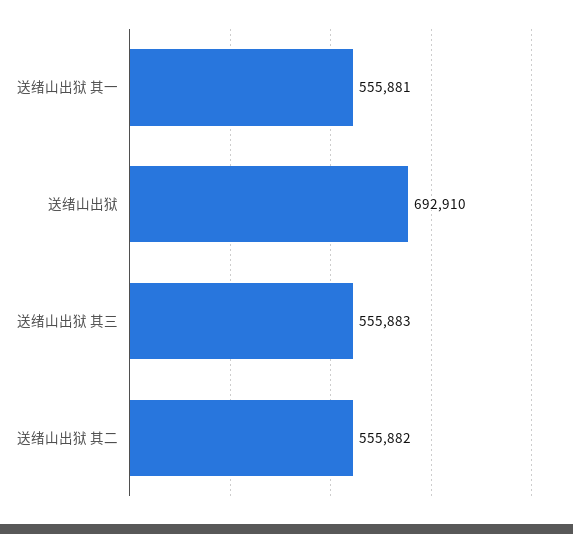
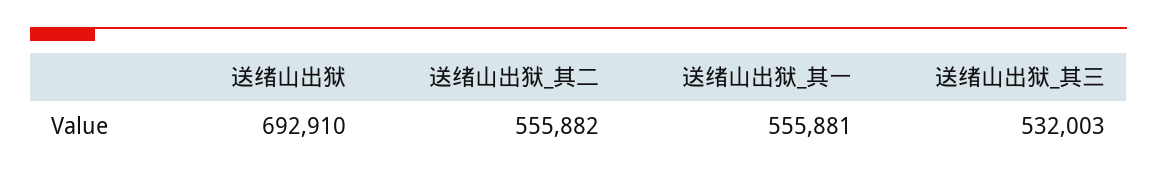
送绪山出狱 其三: 555883 -> 532003

